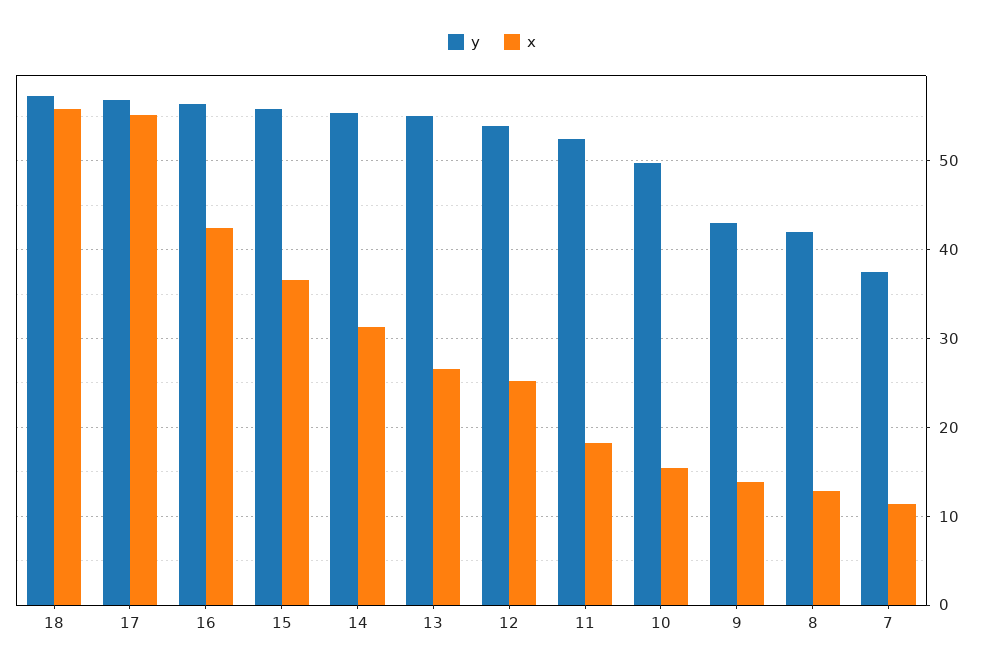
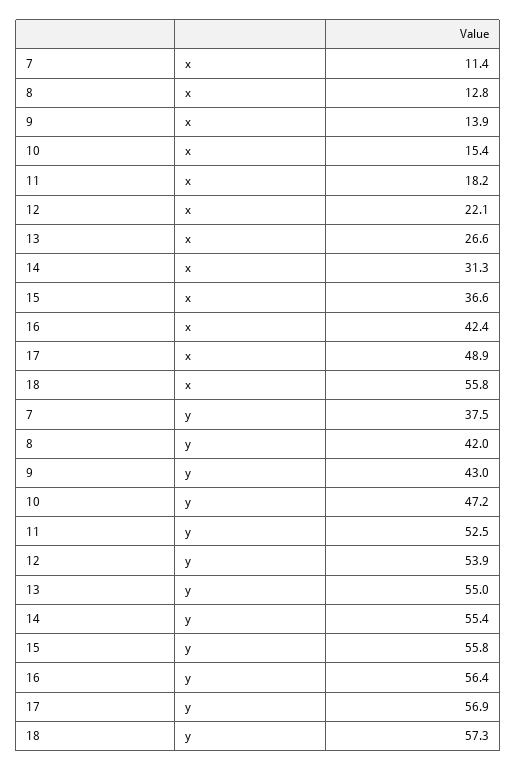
x, 17: 55 -> 48.9
x, 12: 25 -> 22.1
y, 10: 50 -> 47.2

